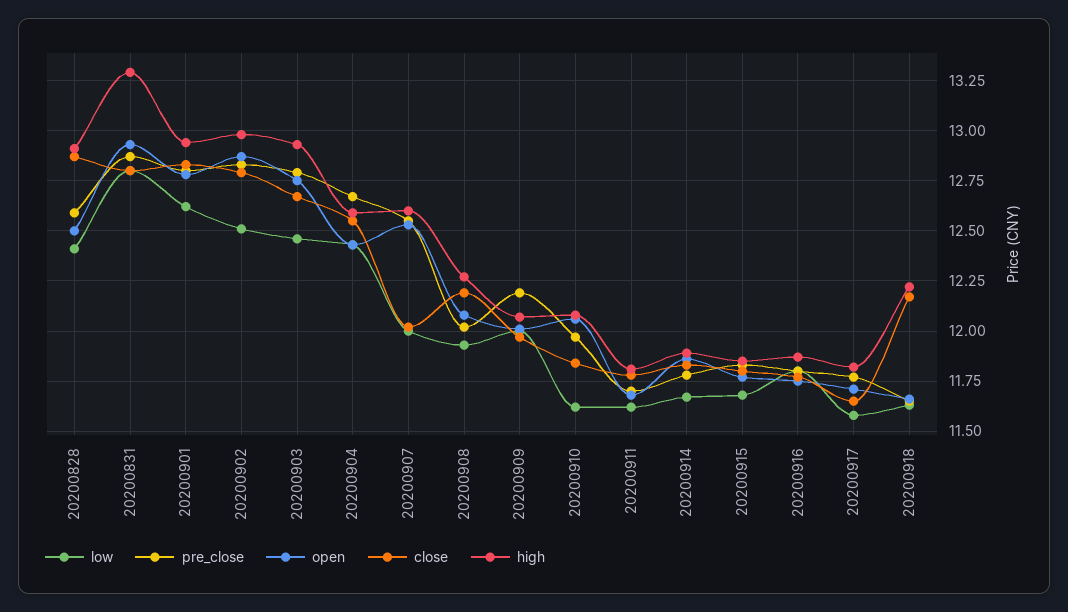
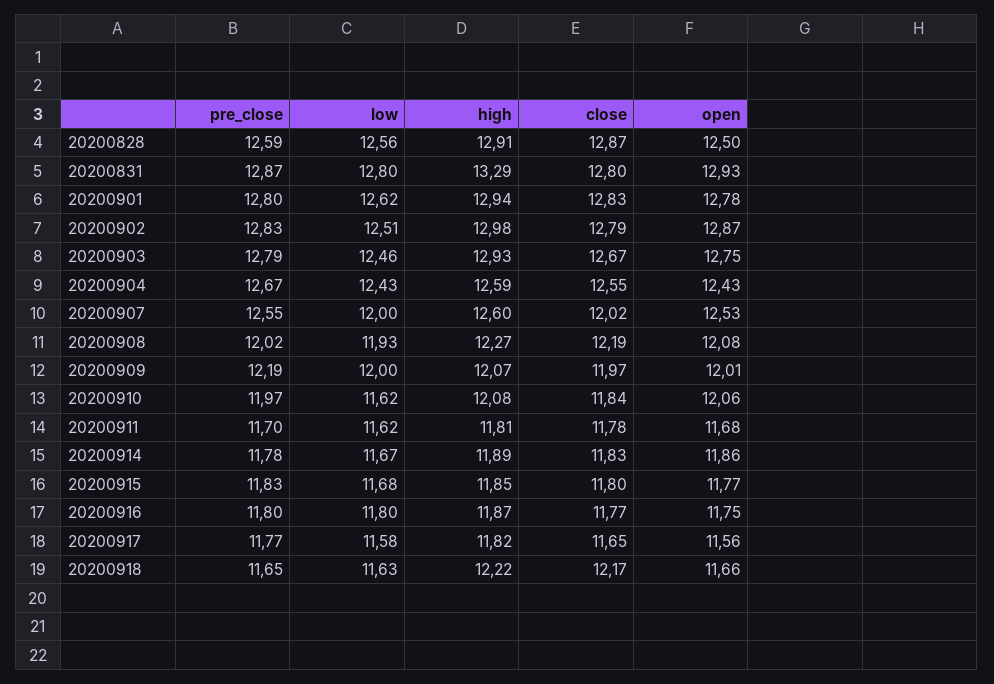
low, 20200828: 12.4 -> 12.56
open, 20200917: 11.7 -> 11.56

